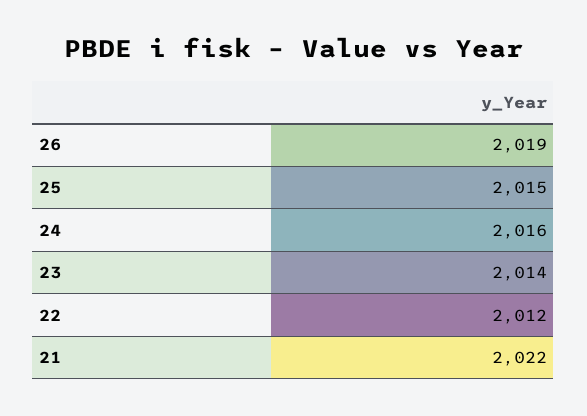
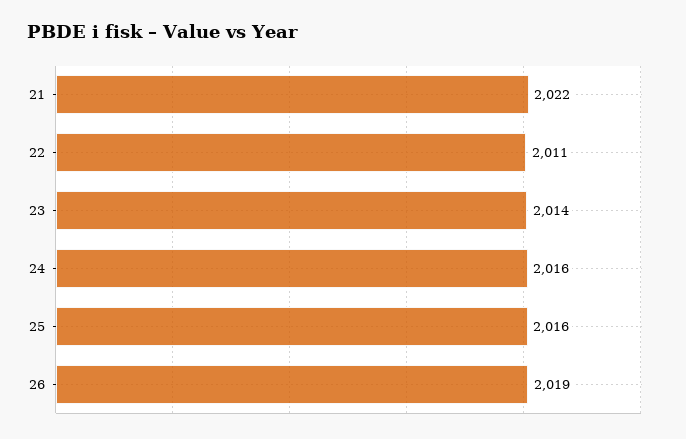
25: 2015 -> 2016
22: 2012 -> 2011

